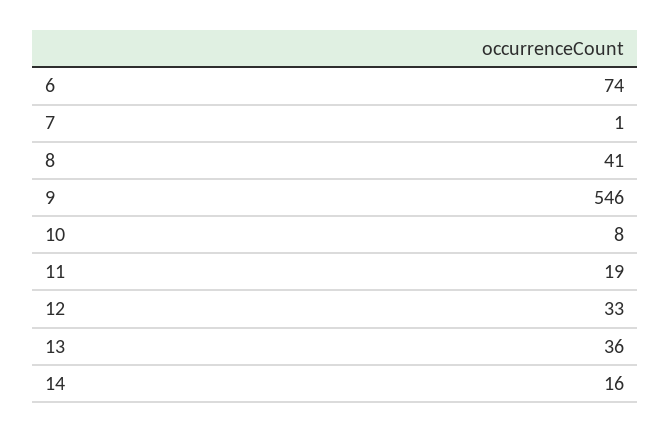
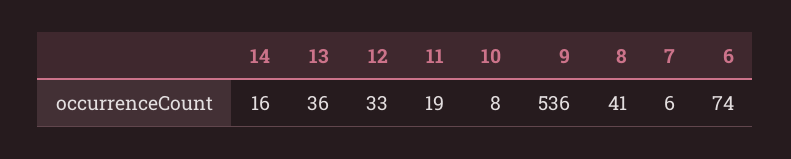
7: 1 -> 6
9: 546 -> 536

